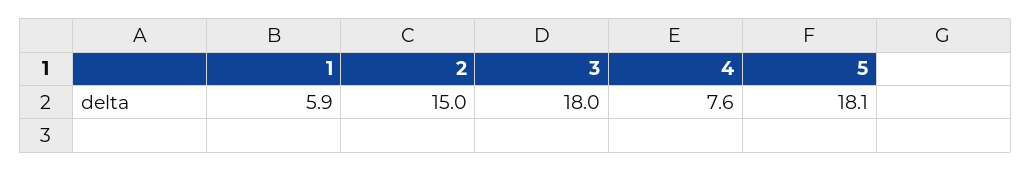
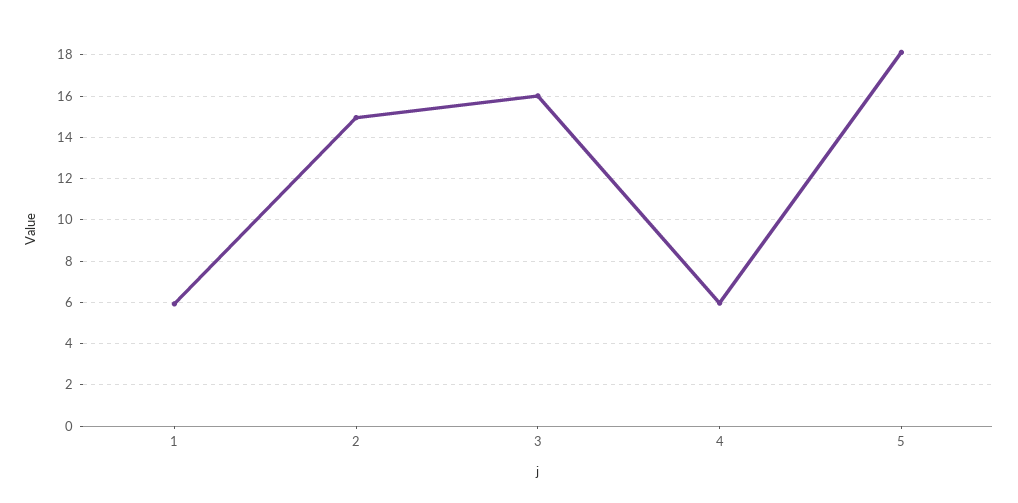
3: 18 -> 16
4: 7.6 -> 6

